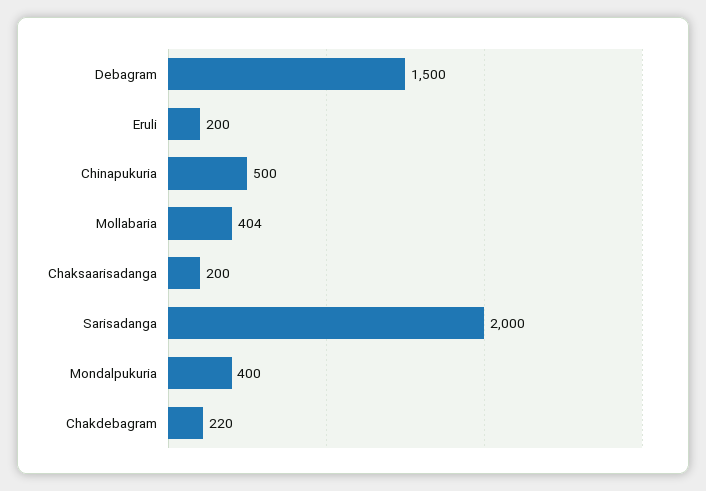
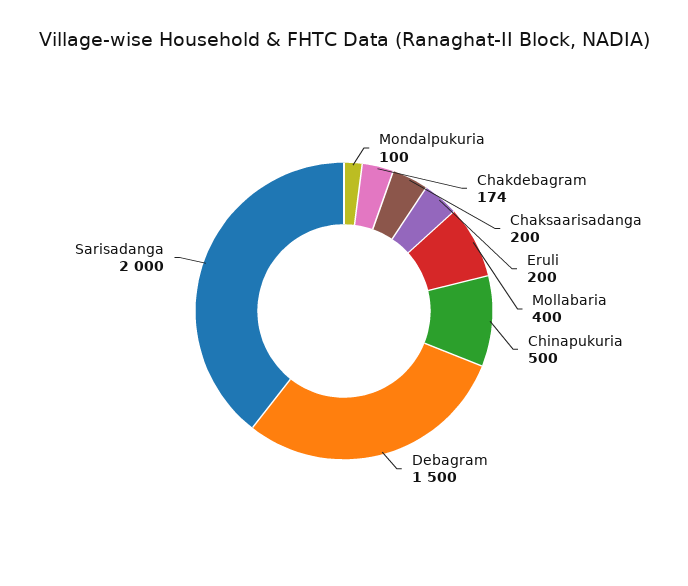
Mollabaria: 404 -> 400
Mondalpukuria: 400 -> 100
Chakdebagram: 220 -> 174

